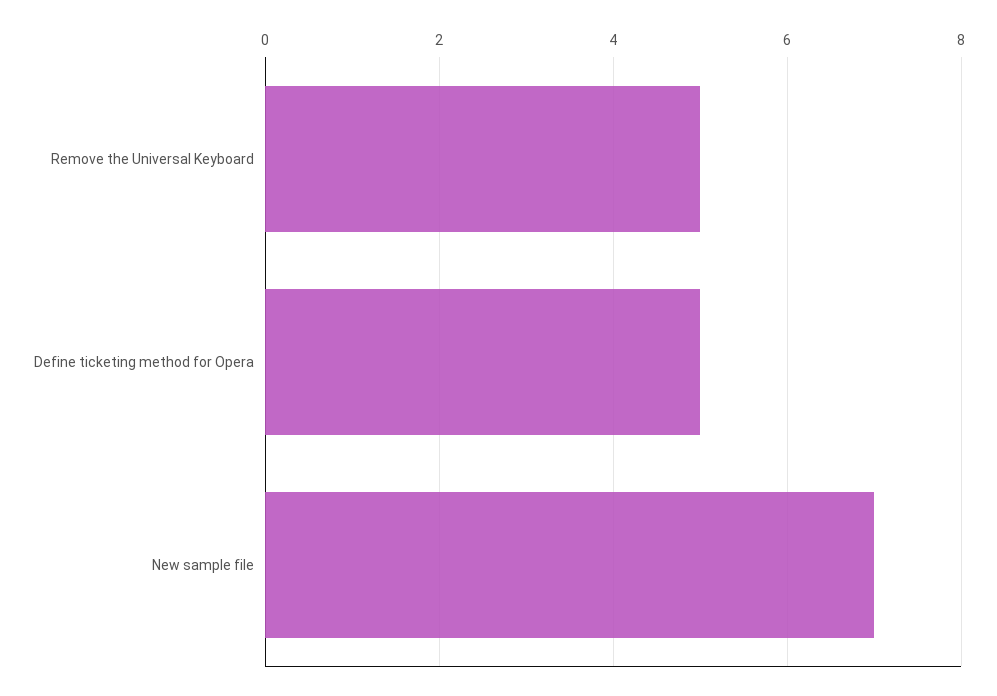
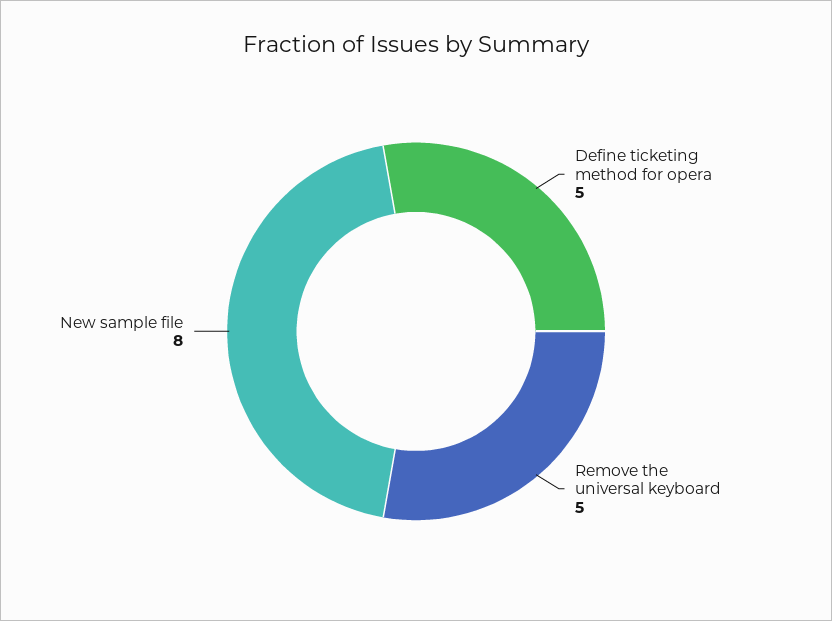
New sample file: 7 -> 8

